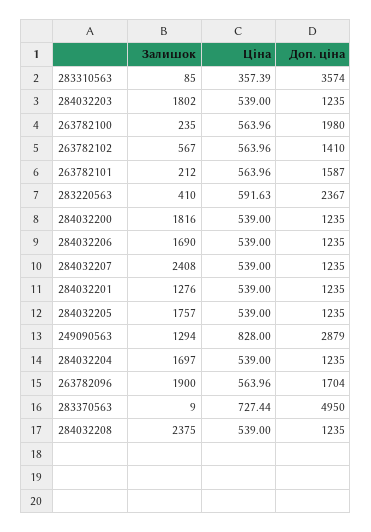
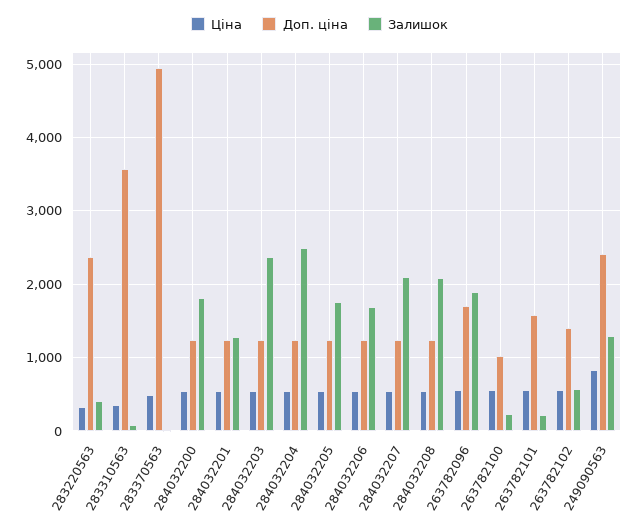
Залишок, 284032203: 1802 -> 2400
Доп. ціна, 263782100: 1980 -> 1000
Ціна, 283220563: 591.63 -> 300
Залишок, 284032207: 2408 -> 2100
Доп. ціна, 249090563: 2879 -> 2400
Залишок, 284032204: 1697 -> 2500
Ціна, 283370563: 727.44 -> 500
Залишок, 284032208: 2375 -> 2100

